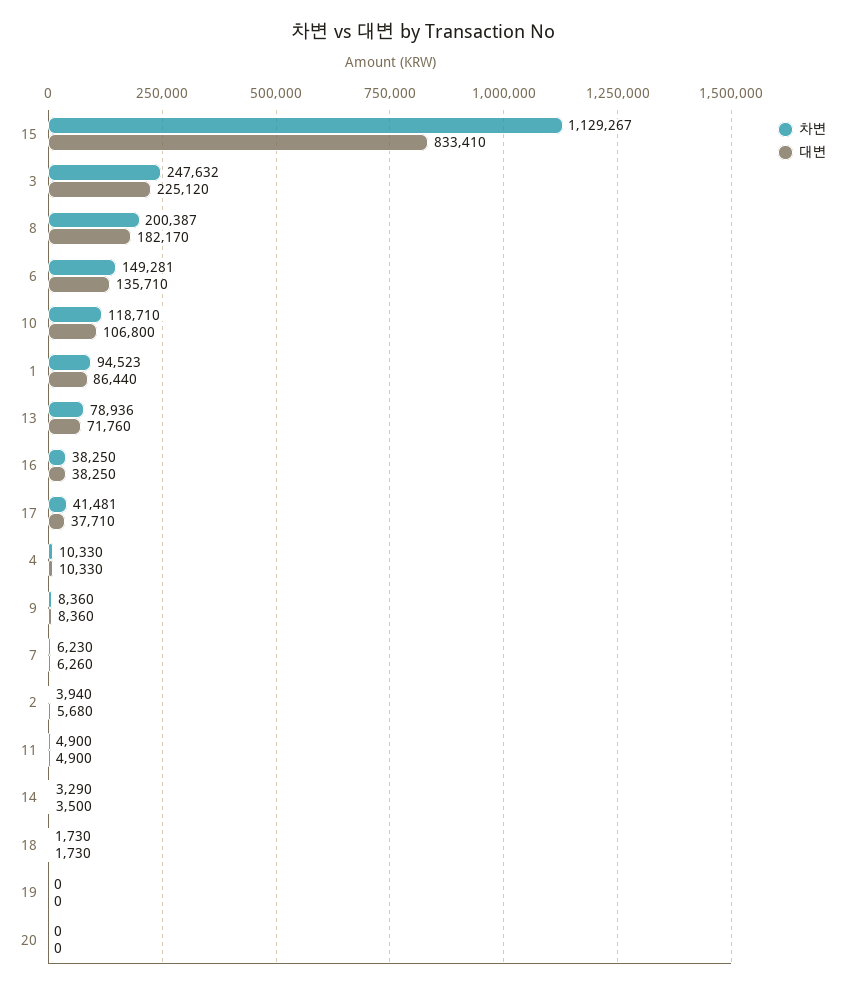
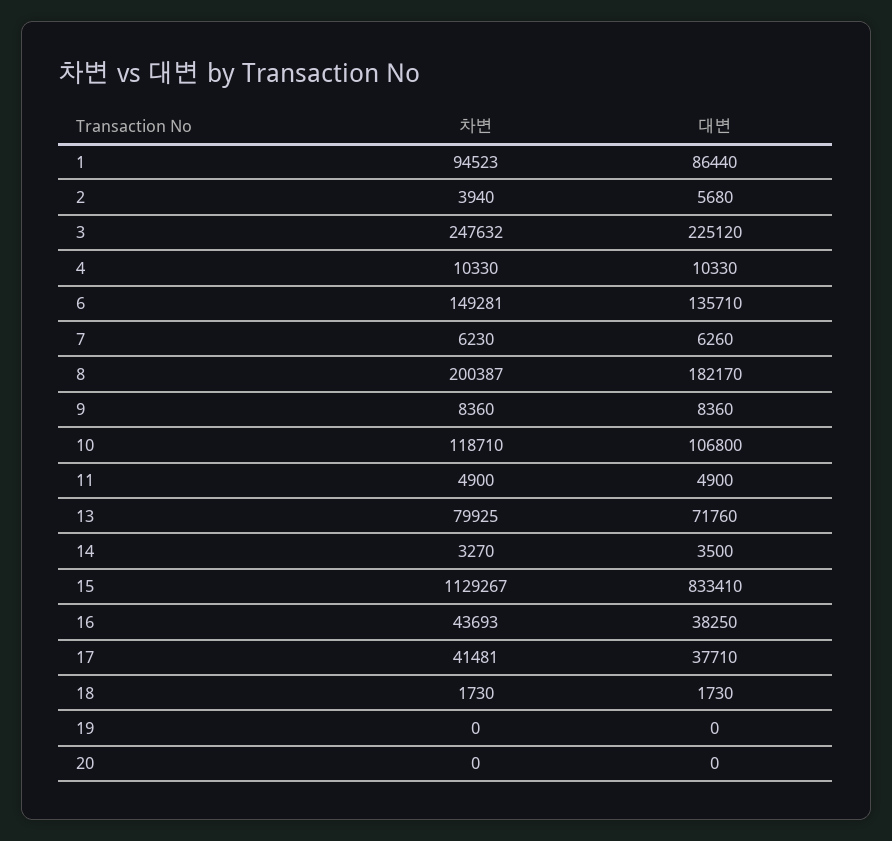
차변, 13: 78936 -> 79925
차변, 16: 38250 -> 43693
차변, 14: 3290 -> 3270

